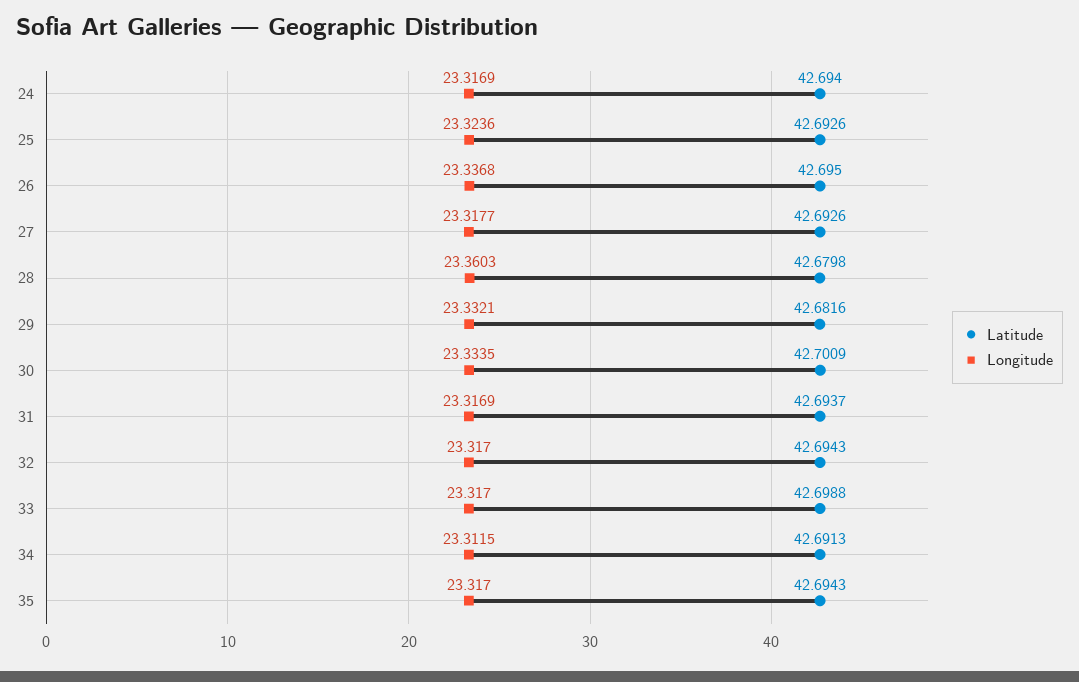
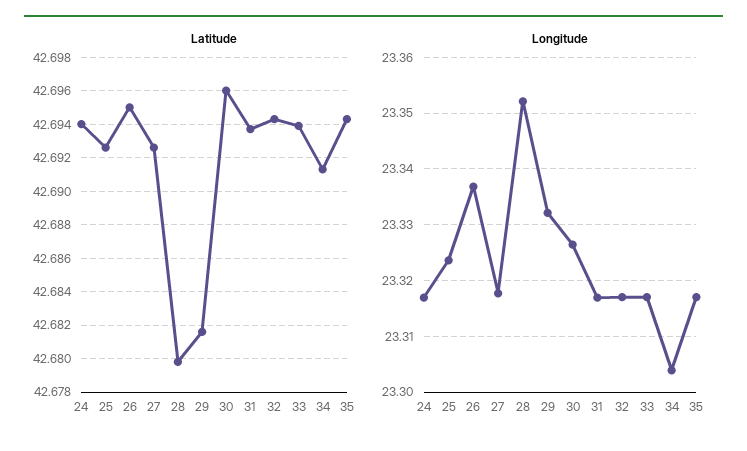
Longitude, 28: 23.3603 -> 23.352
Latitude, 30: 42.7009 -> 42.696
Longitude, 30: 23.3335 -> 23.326
Latitude, 33: 42.6988 -> 42.694
Longitude, 34: 23.3115 -> 23.304

